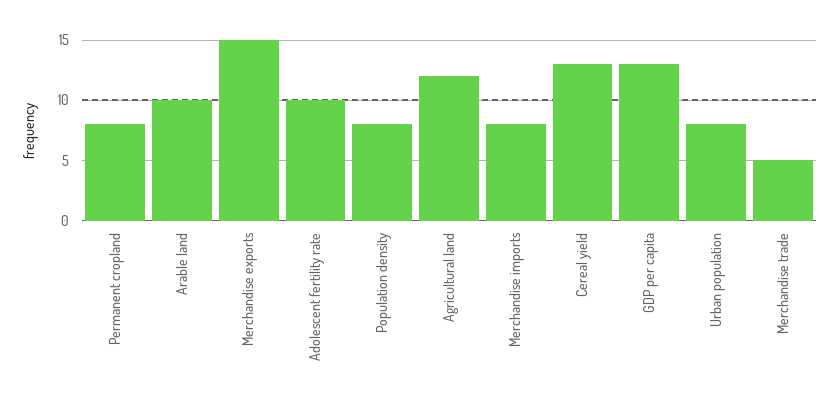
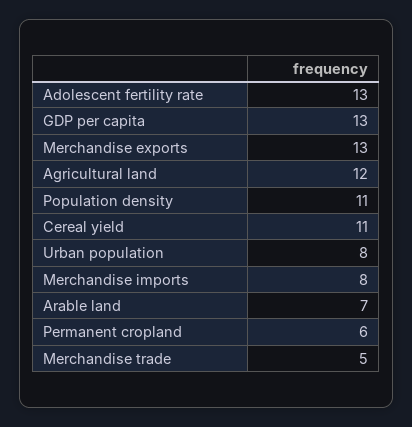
Permanent cropland: 8 -> 6
Arable land: 10 -> 7
Merchandise exports: 15 -> 13
Adolescent fertility rate: 10 -> 13
Population density: 8 -> 11
Cereal yield: 13 -> 11

